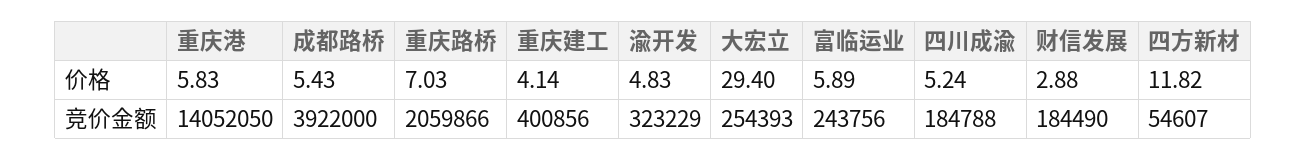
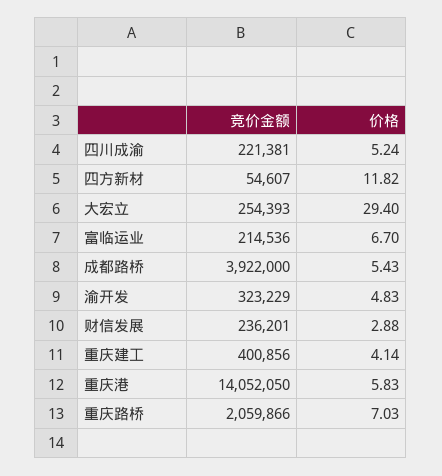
富临运业, 价格: 5.89 -> 6.7
富临运业, 竞价金额: 243756 -> 214536
四川成渝, 竞价金额: 184788 -> 221381
财信发展, 竞价金额: 184490 -> 236201

